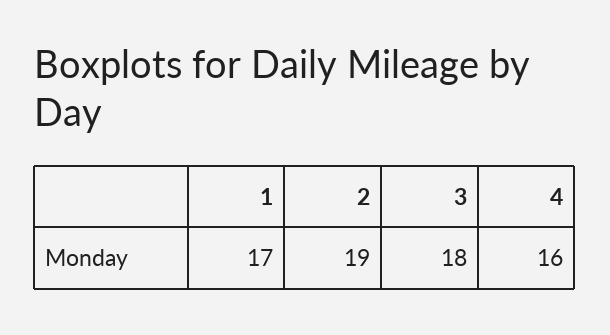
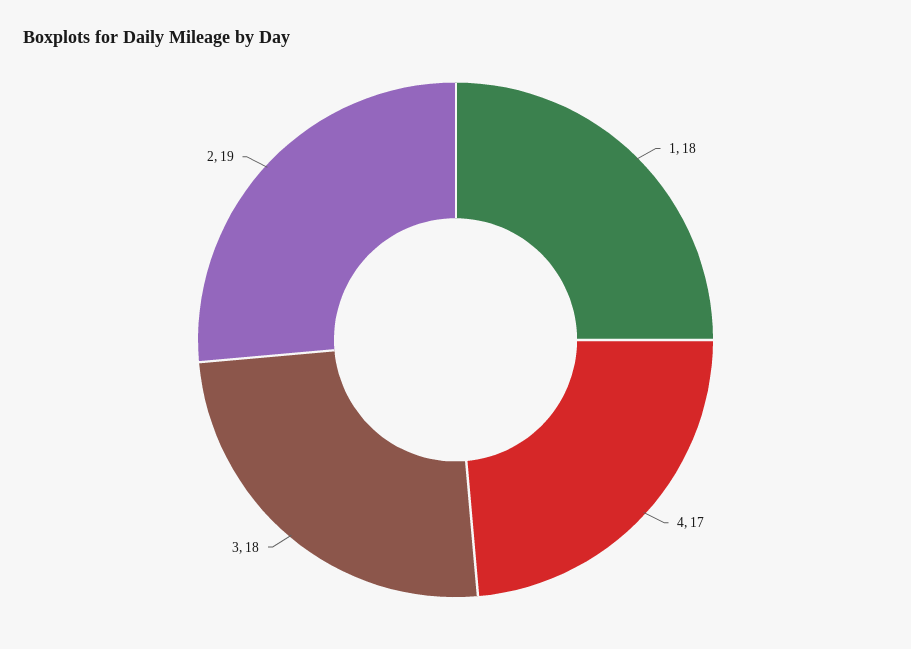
1: 17 -> 18
4: 16 -> 17

